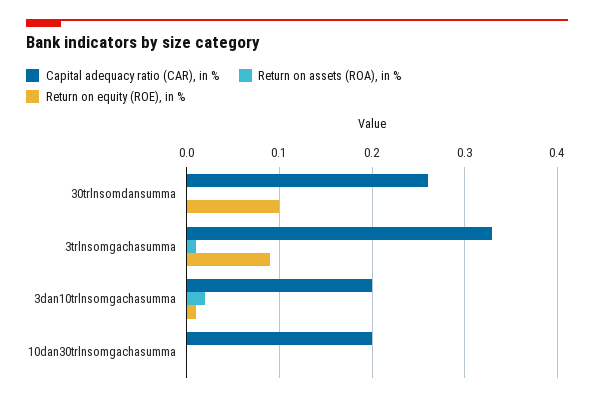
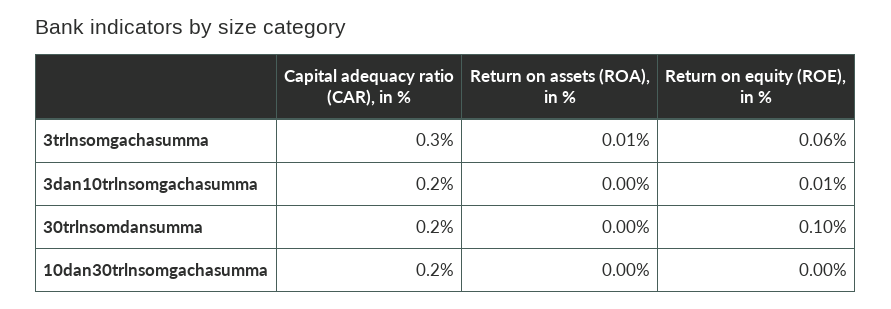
Capital adequacy ratio (CAR), in %, 30trlnsomdansumma: 0.26 -> 0.2
Capital adequacy ratio (CAR), in %, 3trlnsomgachasumma: 0.33 -> 0.3
Return on equity (ROE), in %, 3trlnsomgachasumma: 0.09 -> 0.06
Return on assets (ROA), in %, 3dan10trlnsomgachasumma: 0.02 -> 0

